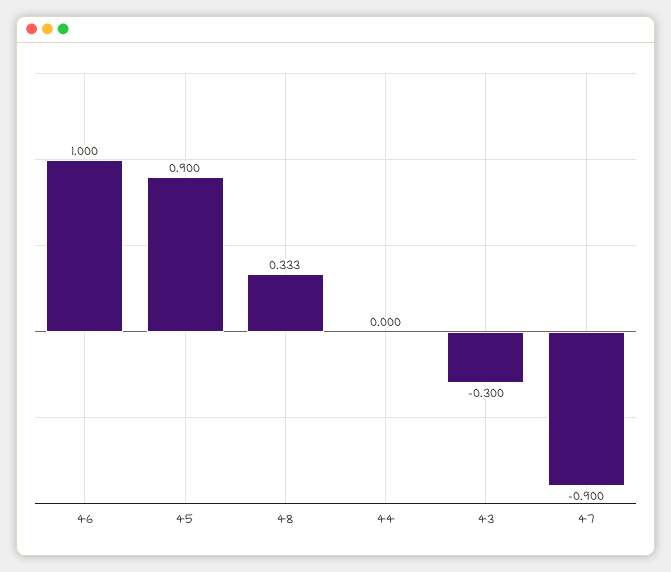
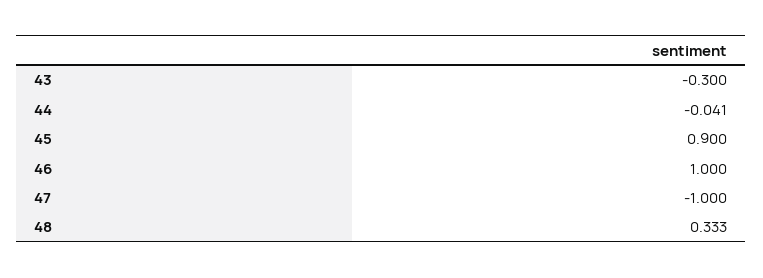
44: 0 -> -0.041
47: -0.9 -> -1

